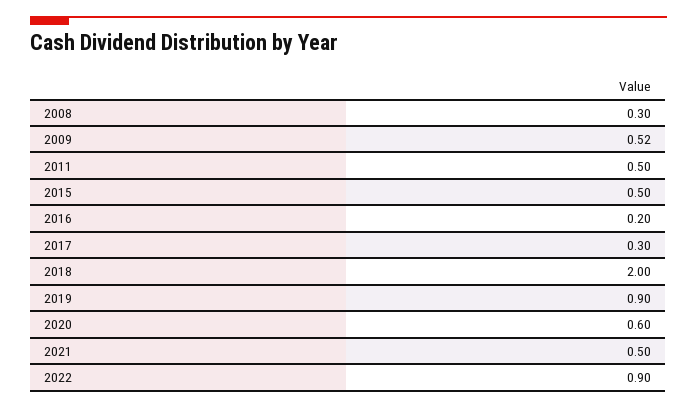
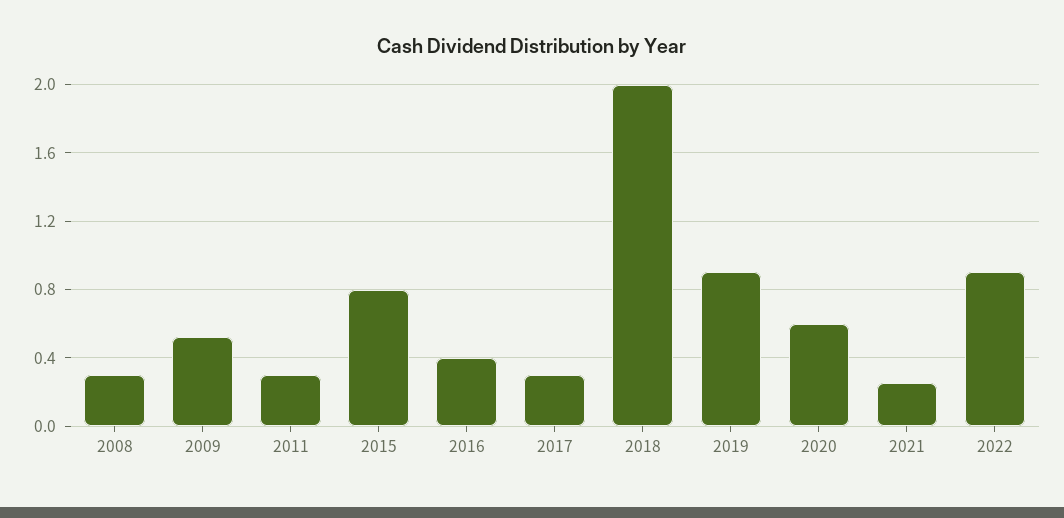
2011: 0.5 -> 0.3
2015: 0.5 -> 0.8
2016: 0.2 -> 0.4
2021: 0.5 -> 0.25

